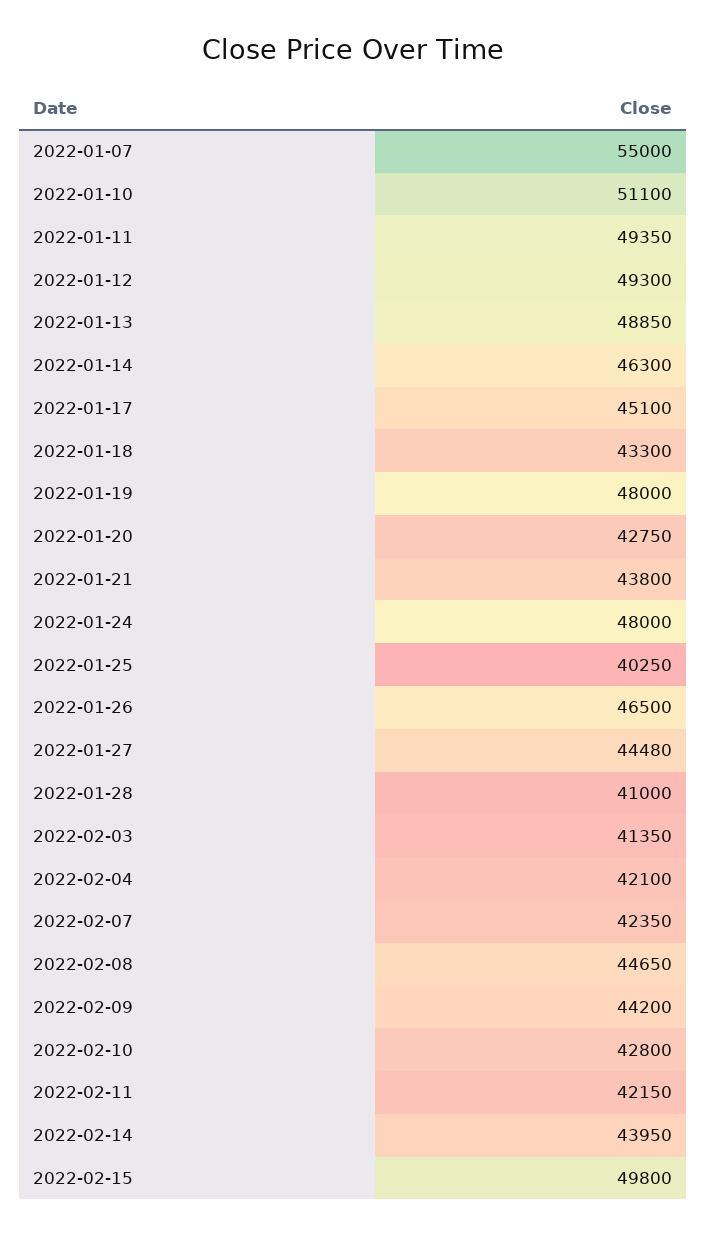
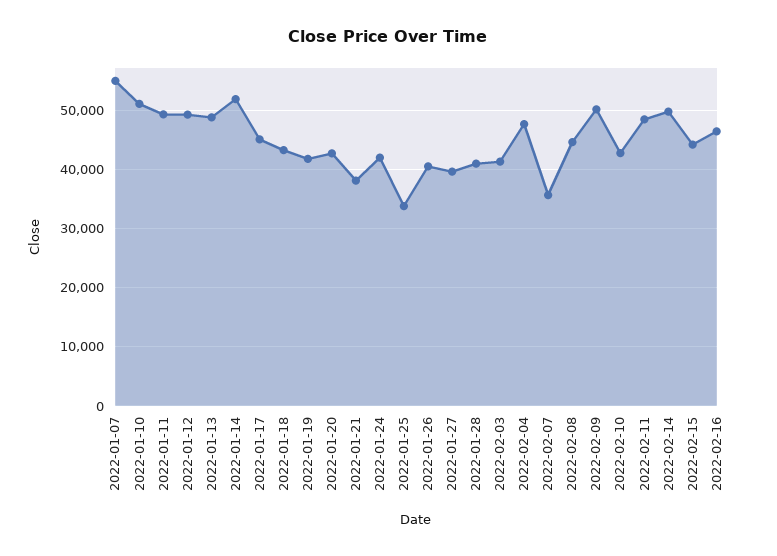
2022-01-14: 46300 -> 52000
2022-01-19: 48000 -> 42000
2022-01-21: 43800 -> 38000
2022-01-24: 48000 -> 42000
2022-01-25: 40250 -> 34000
2022-01-26: 46500 -> 40000
2022-01-27: 44480 -> 40000
2022-02-04: 42100 -> 48000
2022-02-07: 42350 -> 36000
2022-02-09: 44200 -> 50000
2022-02-11: 42150 -> 48000
2022-02-14: 43950 -> 50000
2022-02-15: 49800 -> 44000
2022-02-16: none -> 46000

